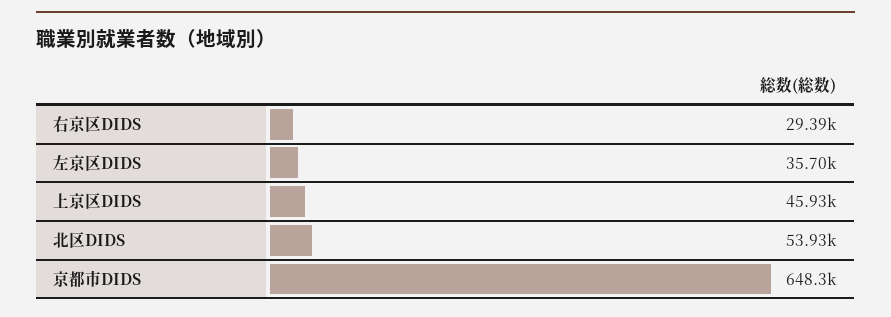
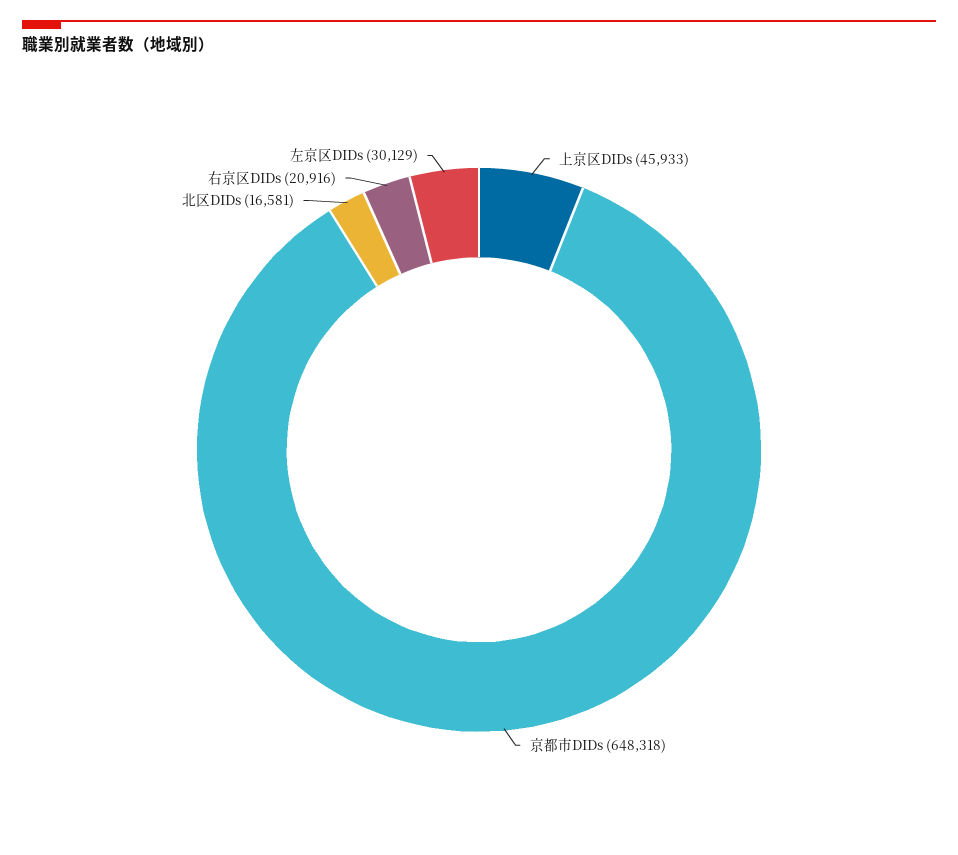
右京区DIDS: 29390 -> 20916
左京区DIDS: 35700 -> 30129
北区DIDS: 53930 -> 16581

